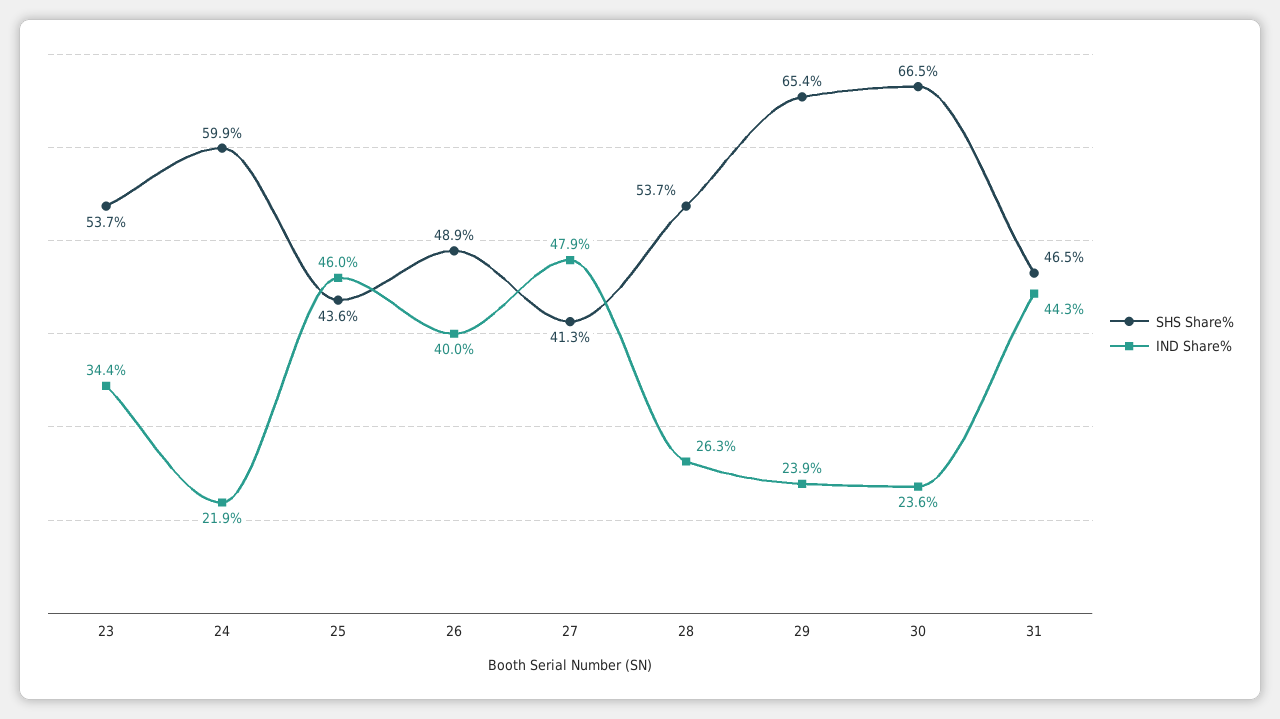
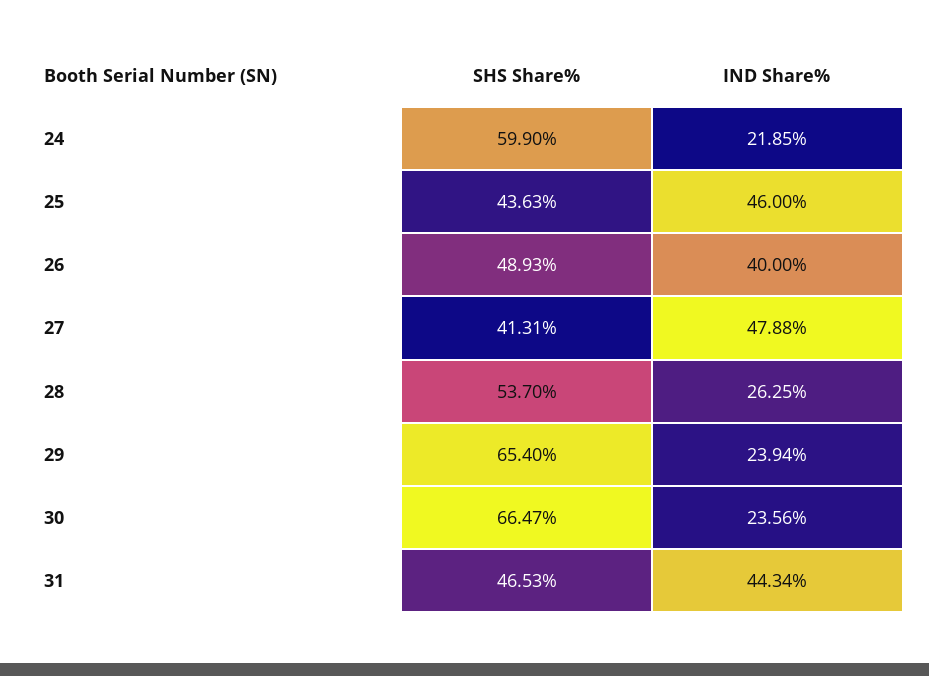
SHS Share%, 23: 53.7 -> none
IND Share%, 23: 34.4 -> none

